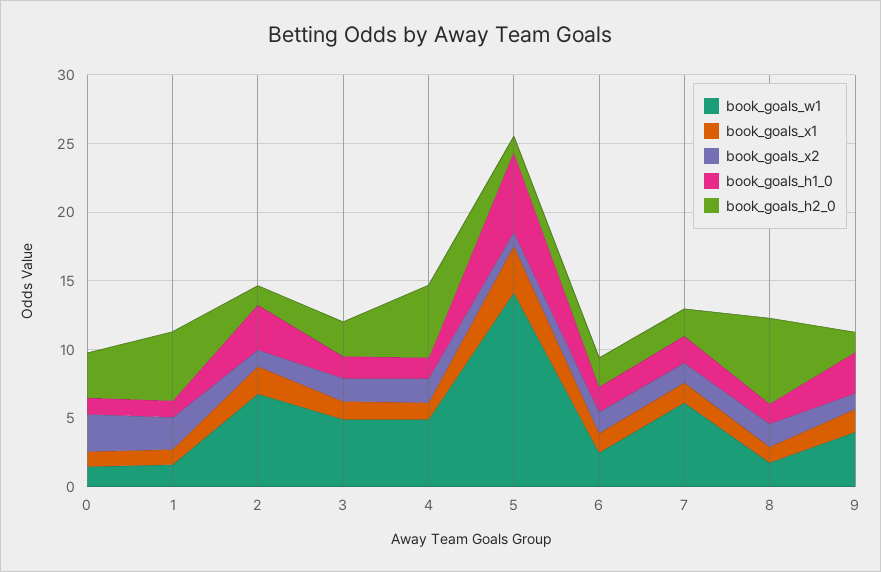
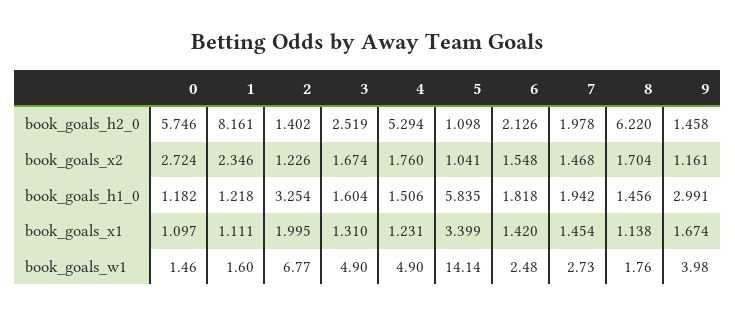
book_goals_h2_0, 0: 3 -> 5.746
book_goals_h2_0, 1: 5 -> 8.161
book_goals_w1, 7: 6 -> 2.73

